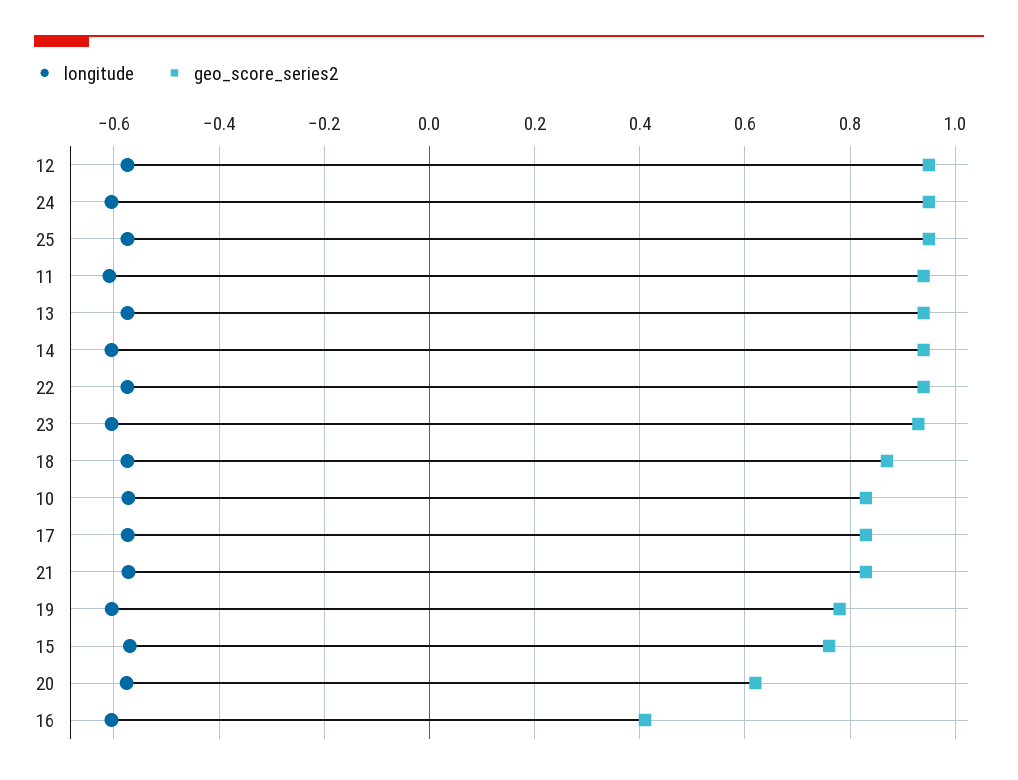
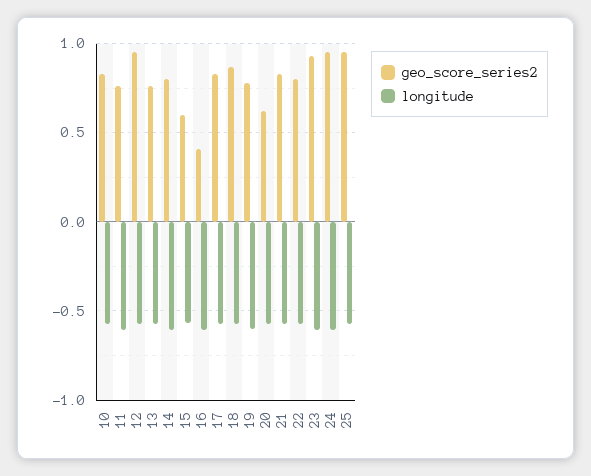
geo_score_series2, 11: 0.94 -> 0.75
geo_score_series2, 13: 0.94 -> 0.75
geo_score_series2, 14: 0.94 -> 0.8
geo_score_series2, 22: 0.94 -> 0.8
geo_score_series2, 15: 0.76 -> 0.6

